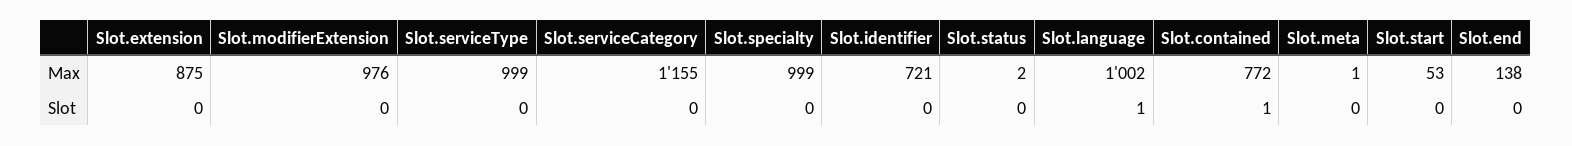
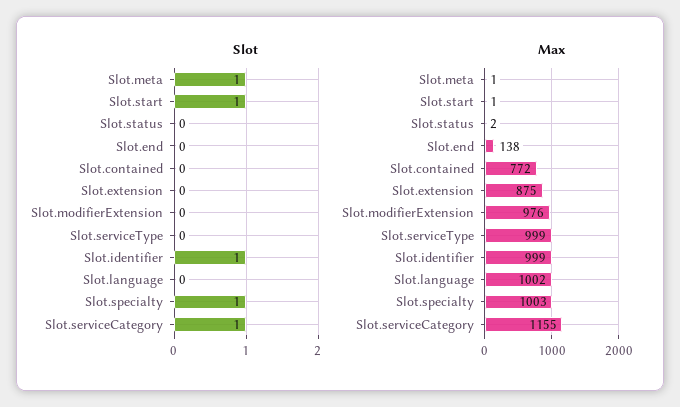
Max, Slot.specialty: 999 -> 1003
Max, Slot.identifier: 721 -> 999
Max, Slot.start: 53 -> 1
Slot, Slot.serviceCategory: 0 -> 1
Slot, Slot.specialty: 0 -> 1
Slot, Slot.identifier: 0 -> 1
Slot, Slot.language: 1 -> 0
Slot, Slot.contained: 1 -> 0
Slot, Slot.meta: 0 -> 1
Slot, Slot.start: 0 -> 1

